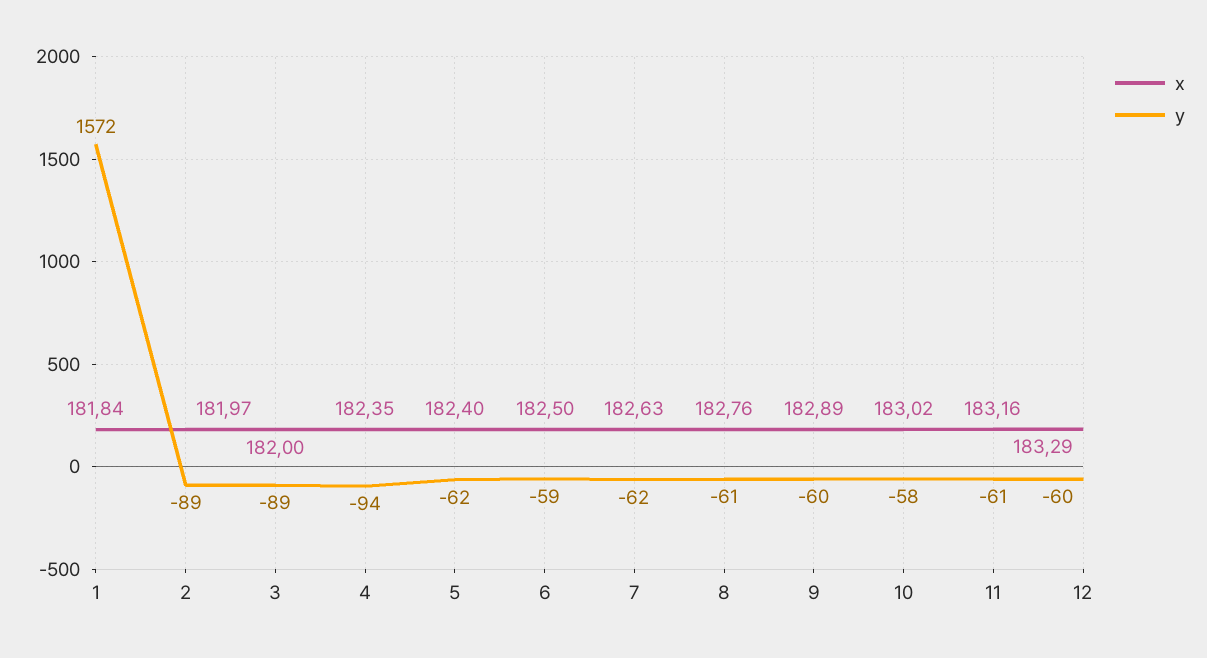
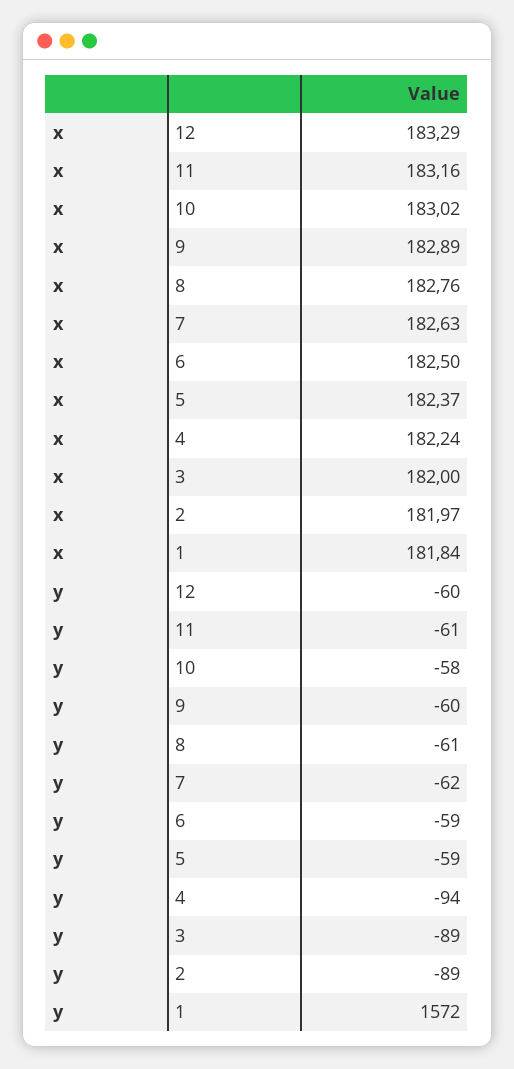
x, 4: 182.35 -> 182.24
x, 5: 182.4 -> 182.37
y, 5: -62 -> -59

